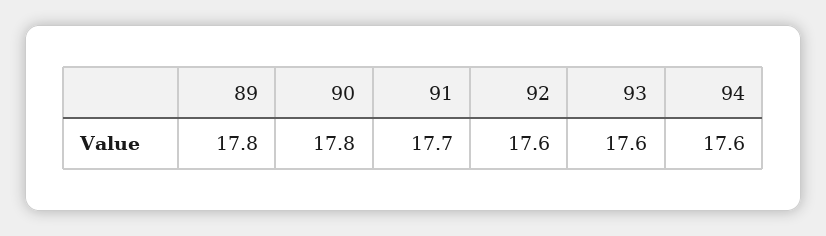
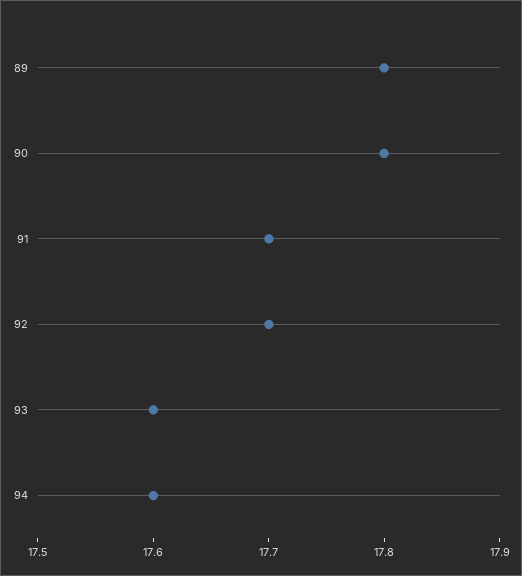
92: 17.6 -> 17.7

